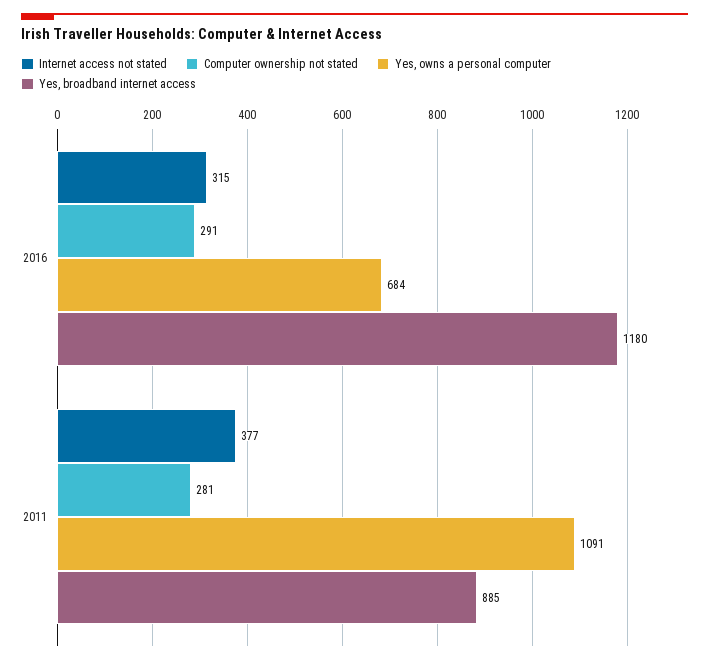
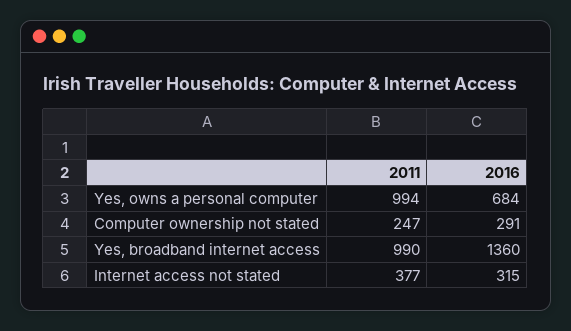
Yes, broadband internet access, 2016: 1180 -> 1360
Computer ownership not stated, 2011: 281 -> 247
Yes, owns a personal computer, 2011: 1091 -> 994
Yes, broadband internet access, 2011: 885 -> 990

